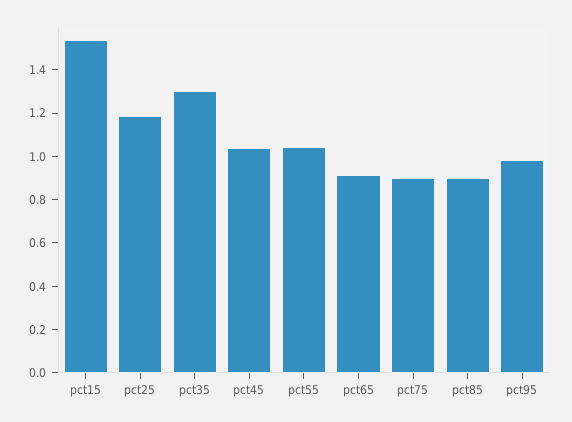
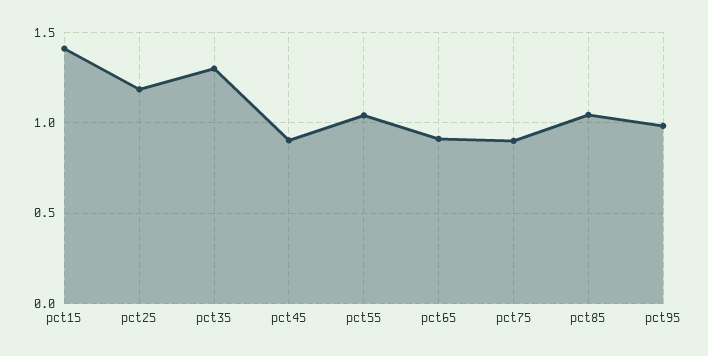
pct15: 1.55 -> 1.4
pct45: 1.05 -> 0.9
pct85: 0.9 -> 1.05

